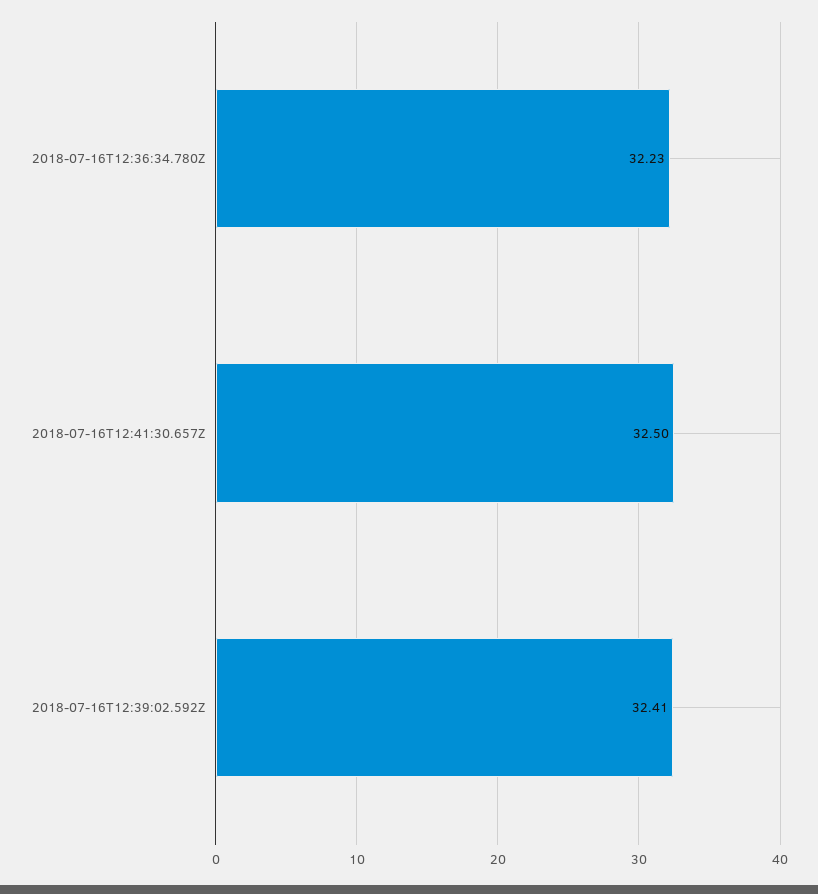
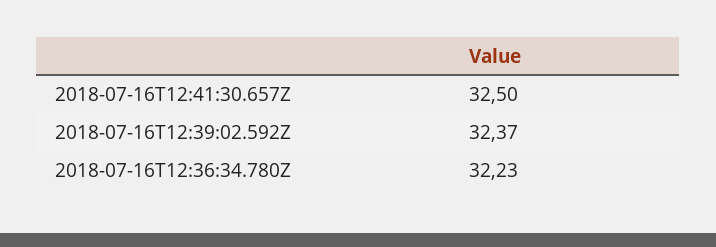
2018-07-16T12:39:02.592Z: 32.41 -> 32.37

